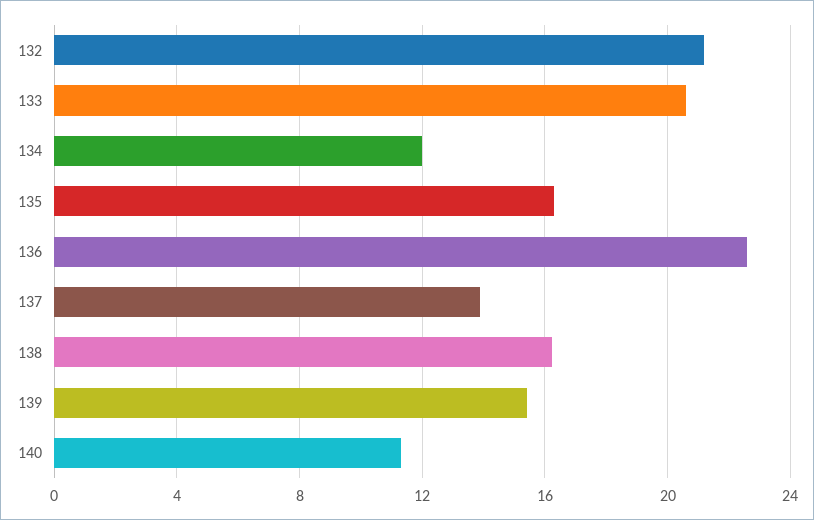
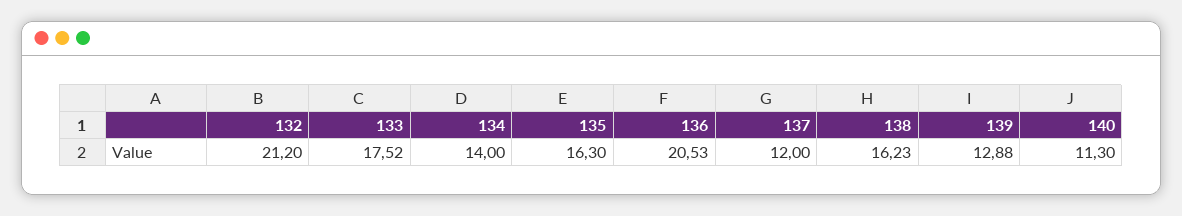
133: 20.5 -> 17.52
134: 12 -> 14
136: 22.5 -> 20.53
137: 14 -> 12
139: 15.5 -> 12.88

